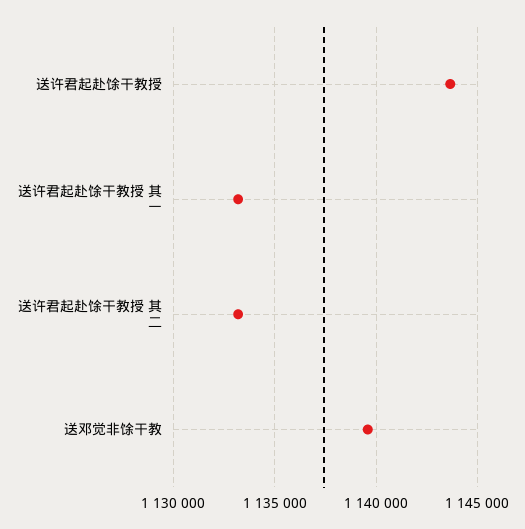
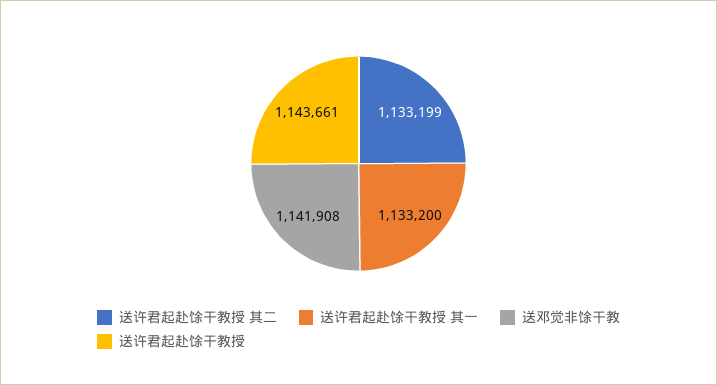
送邓觉非馀干教: 1139500 -> 1141908

